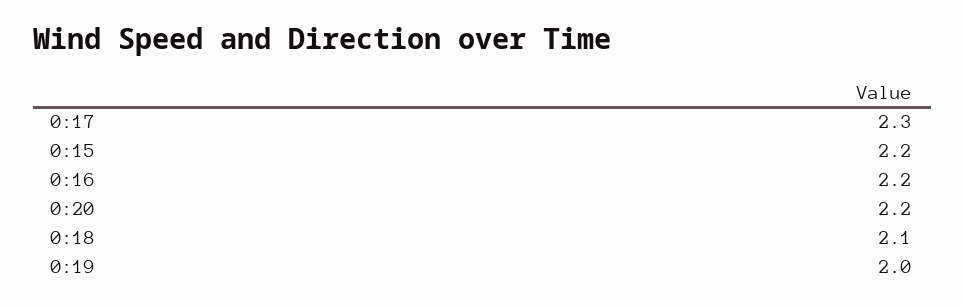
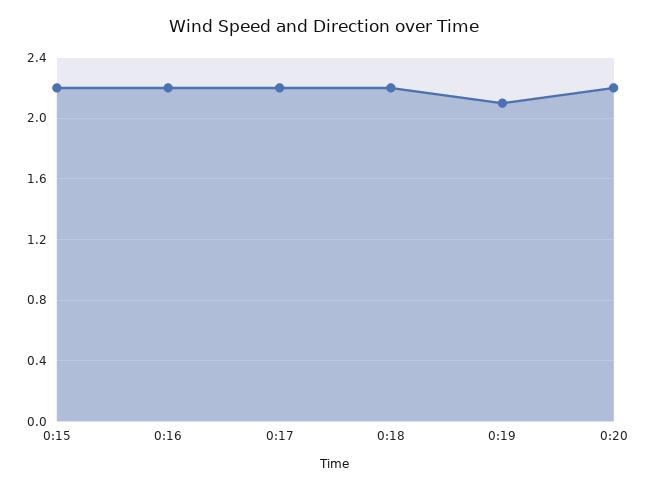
0:17: 2.3 -> 2.2
0:18: 2.1 -> 2.2
0:19: 2 -> 2.1

